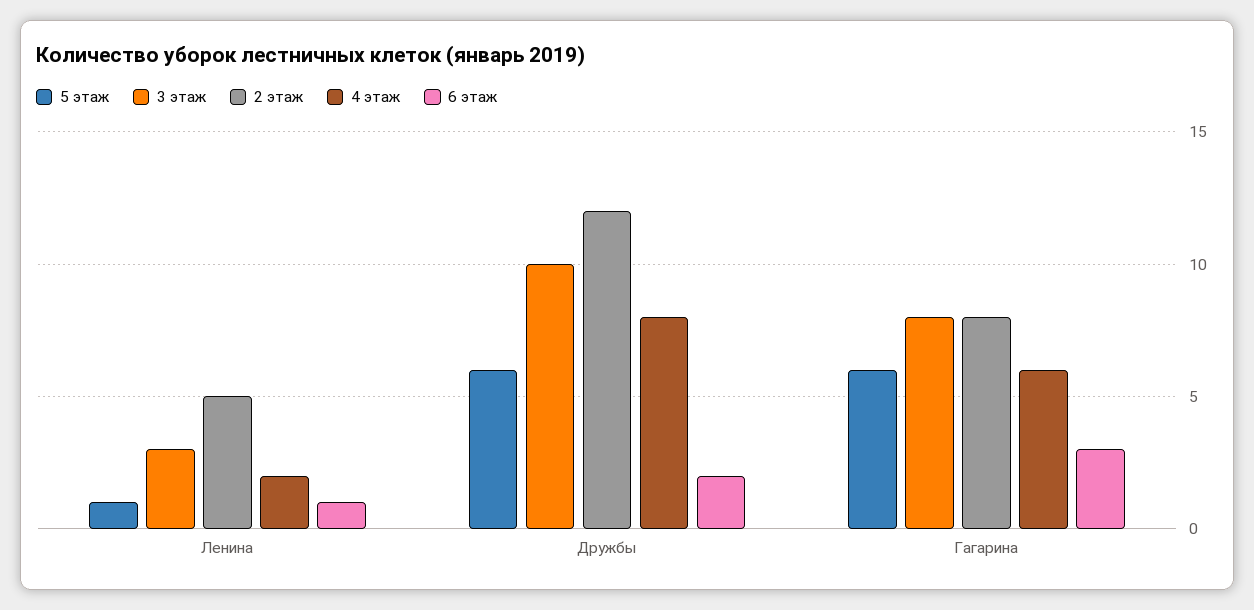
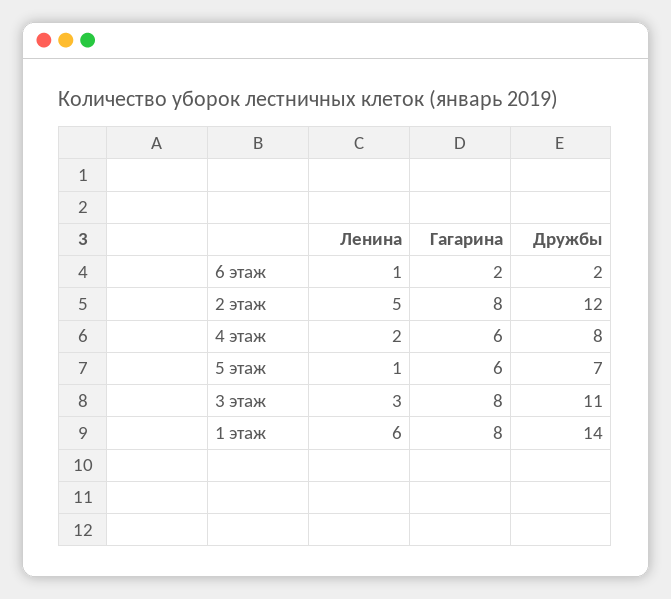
5 этаж, Дружбы: 6 -> 7
3 этаж, Дружбы: 10 -> 11
6 этаж, Гагарина: 3 -> 2
1 этаж, Ленина: none -> 6
1 этаж, Гагарина: none -> 8
1 этаж, Дружбы: none -> 14

